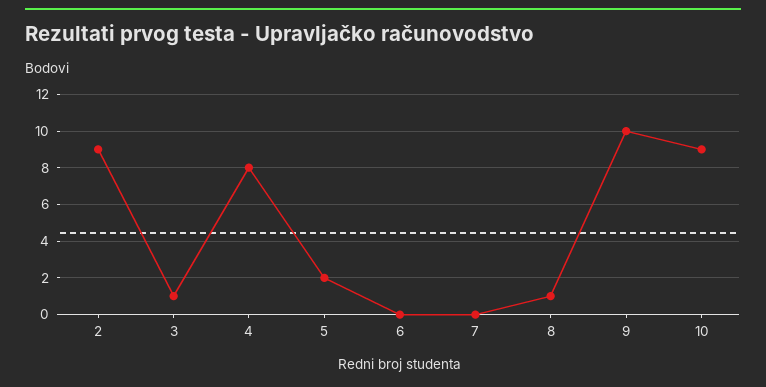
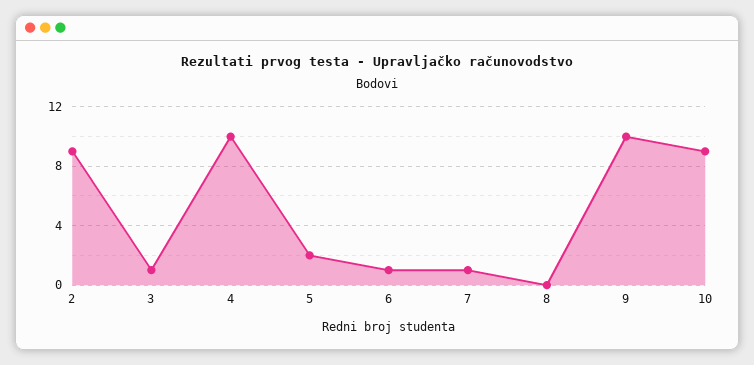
4: 8 -> 10
6: 0 -> 1
7: 0 -> 1
8: 1 -> 0

